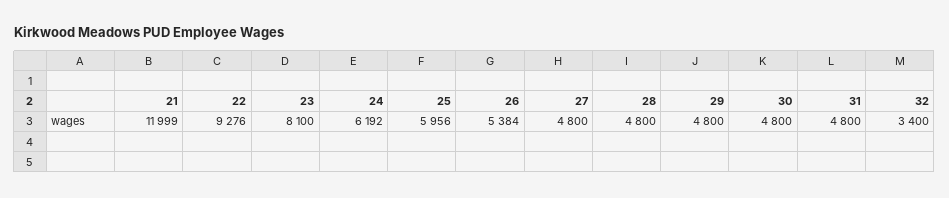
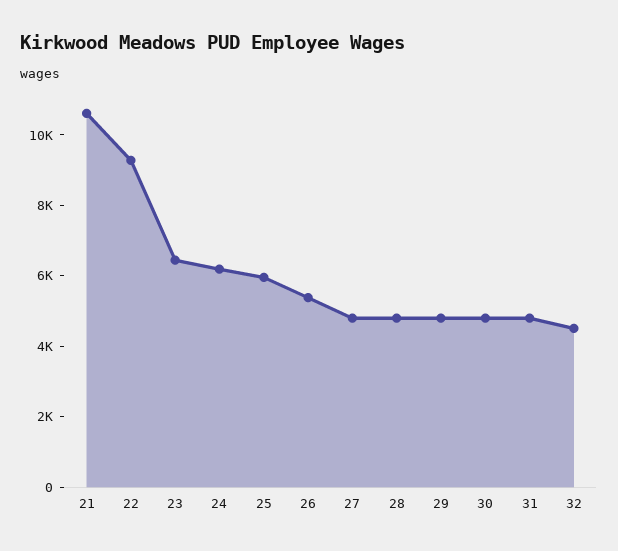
21: 11999 -> 10500
23: 8100 -> 6500
32: 3400 -> 4500

